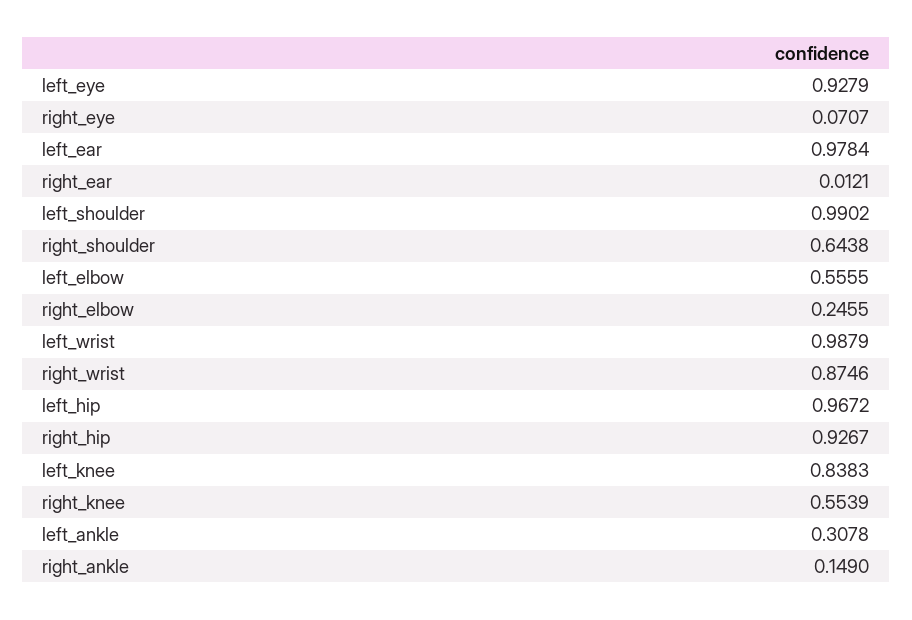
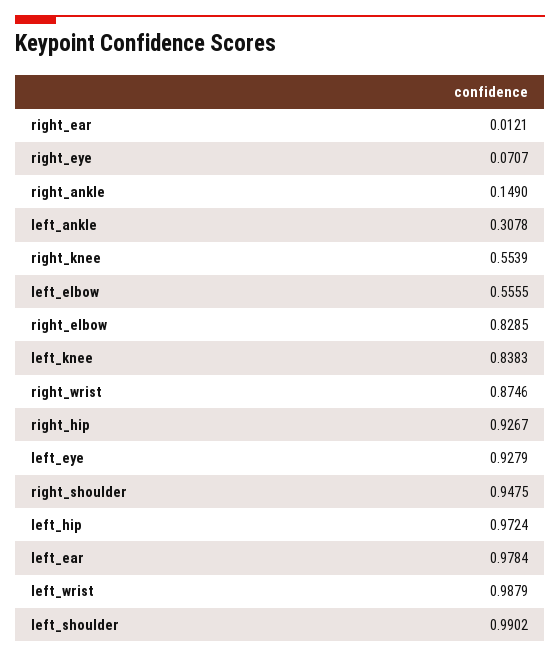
right_shoulder: 0.6438 -> 0.9475
right_elbow: 0.2455 -> 0.8285
left_hip: 0.9672 -> 0.9724

